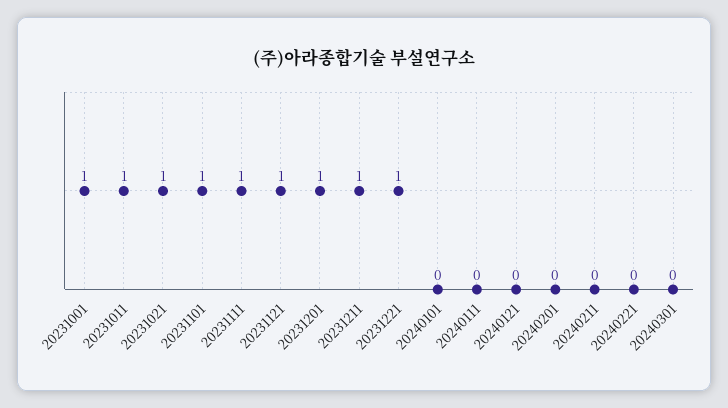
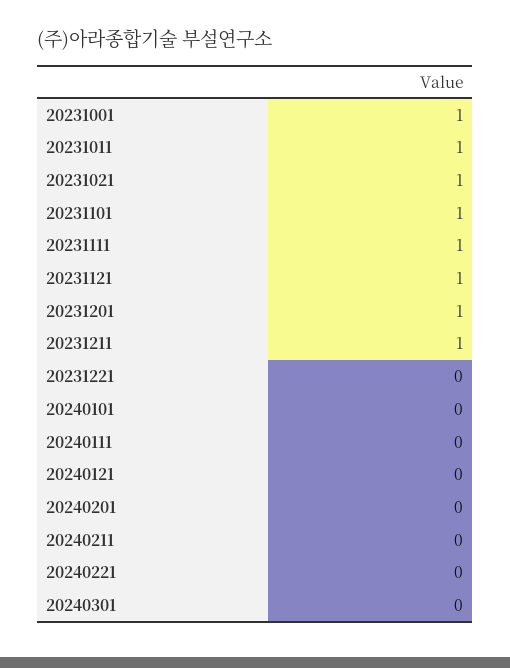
20231221: 1 -> 0

